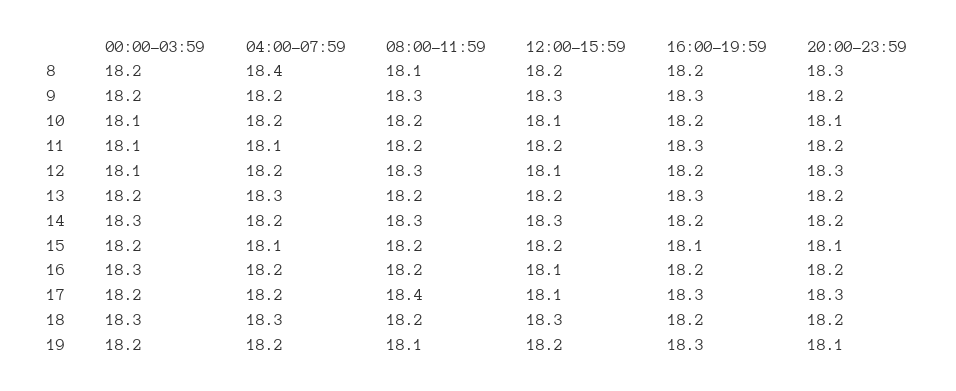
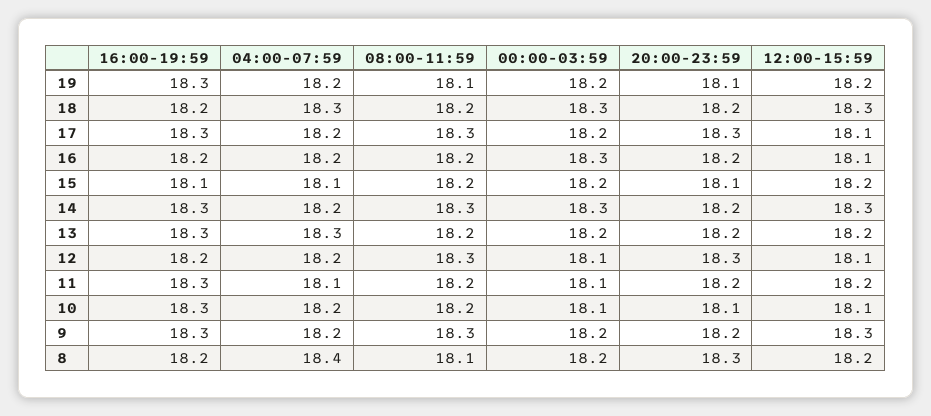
16:00-19:59, 10: 18.2 -> 18.3
16:00-19:59, 14: 18.2 -> 18.3
08:00-11:59, 17: 18.4 -> 18.3

